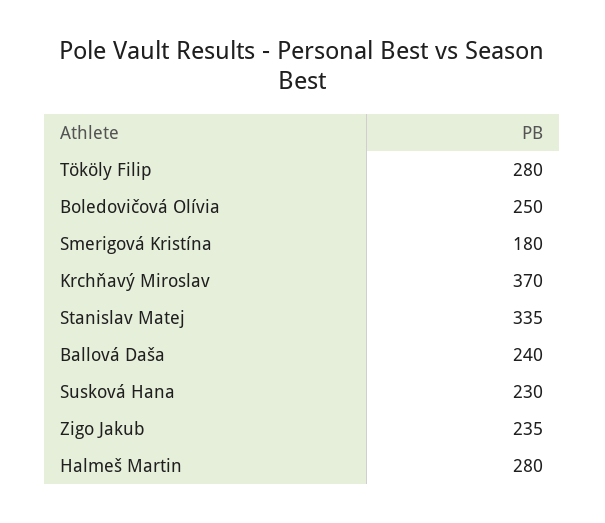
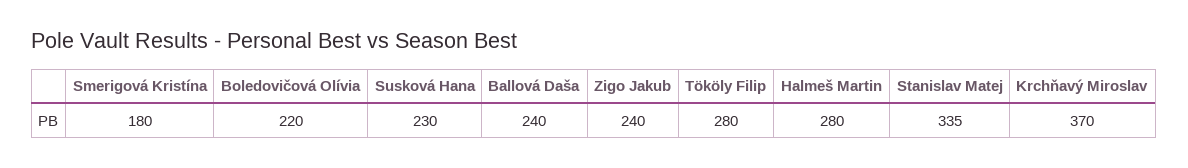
Boledovičová Olívia: 250 -> 220
Zigo Jakub: 235 -> 240

